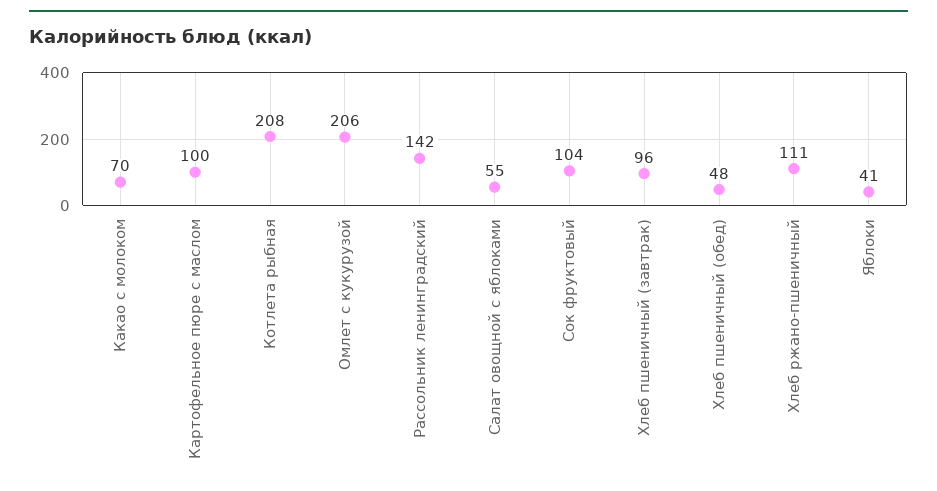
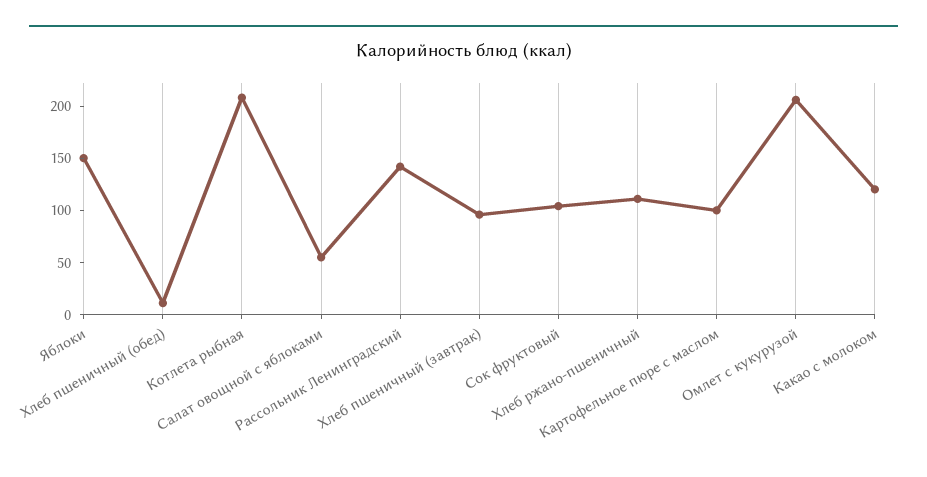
Какао с молоком: 70 -> 120
Хлеб пшеничный (обед): 48 -> 10
Яблоки: 41 -> 150

